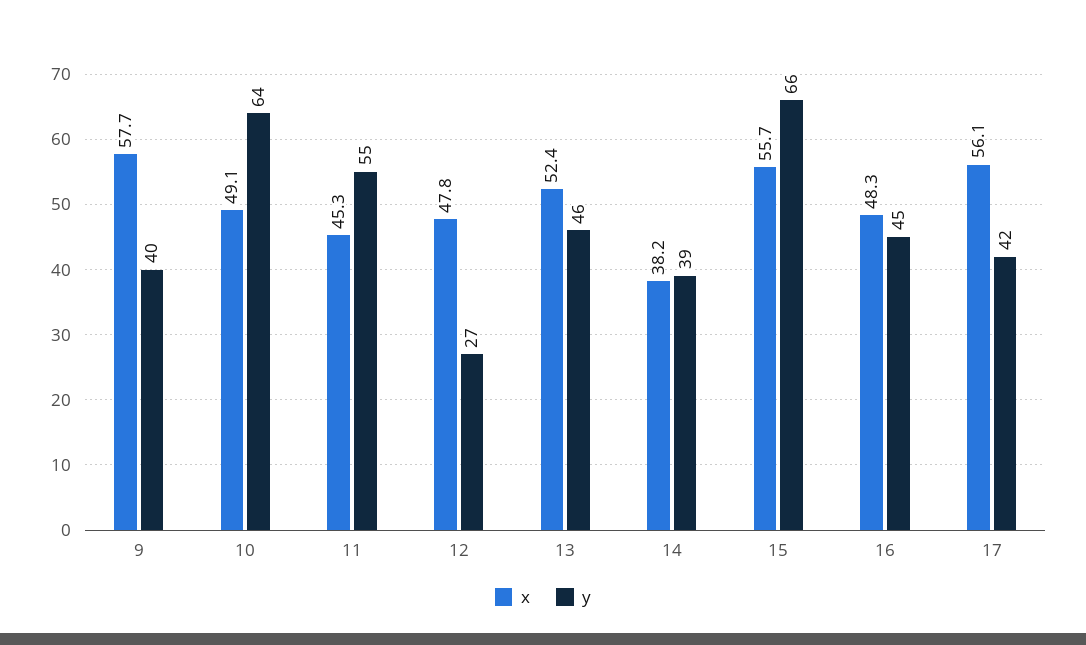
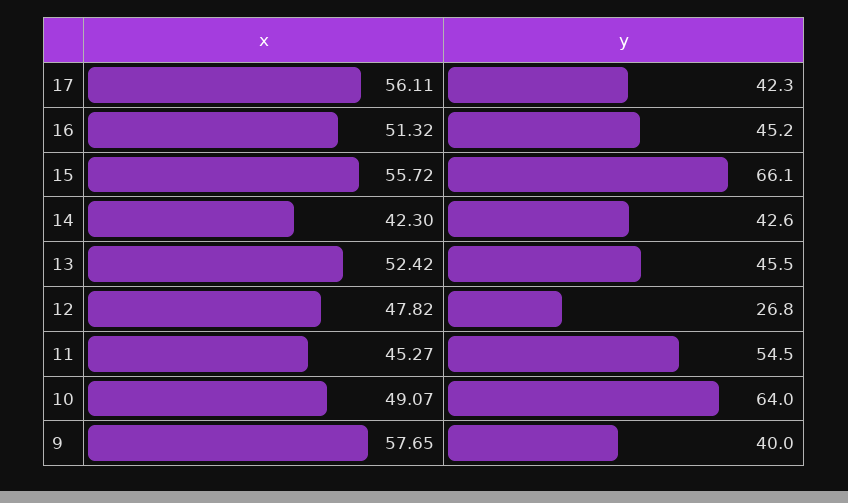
x, 14: 38.2 -> 42.3
y, 14: 39 -> 42.6
x, 16: 48.3 -> 51.32

